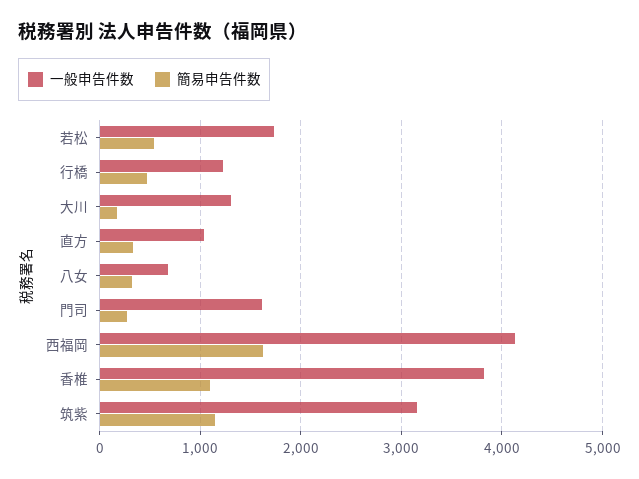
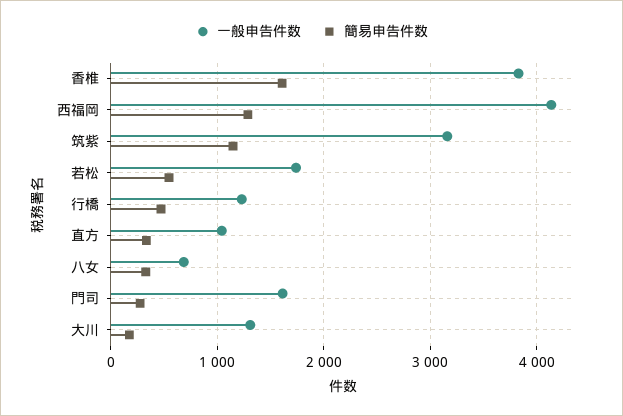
簡易申告件数, 西福岡: 1600 -> 1300
簡易申告件数, 香椎: 1100 -> 1600

